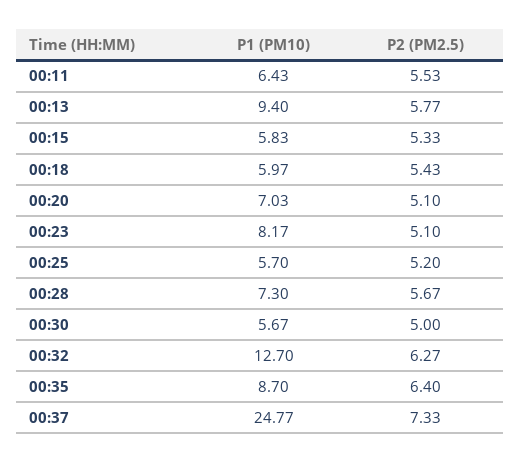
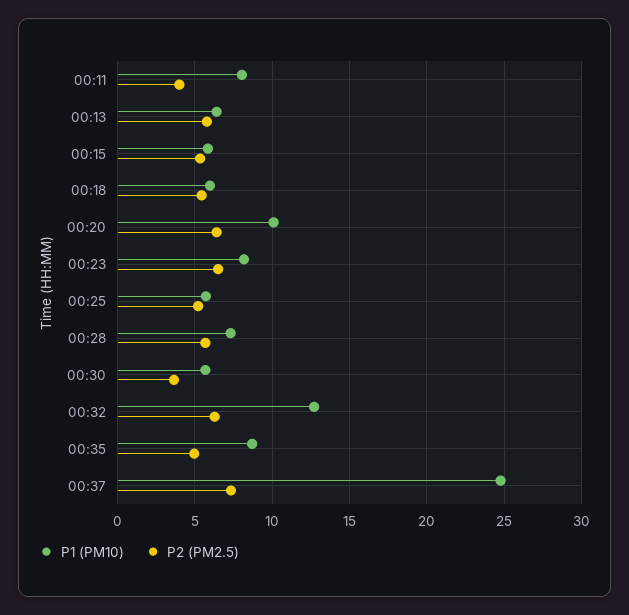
P1 (PM10), 00:11: 6.43 -> 8
P2 (PM2.5), 00:11: 5.53 -> 4
P1 (PM10), 00:13: 9.4 -> 6.5
P1 (PM10), 00:20: 7.03 -> 10
P2 (PM2.5), 00:20: 5.1 -> 6.5
P2 (PM2.5), 00:23: 5.1 -> 6.5
P2 (PM2.5), 00:30: 5 -> 3.5
P2 (PM2.5), 00:35: 6.4 -> 5

